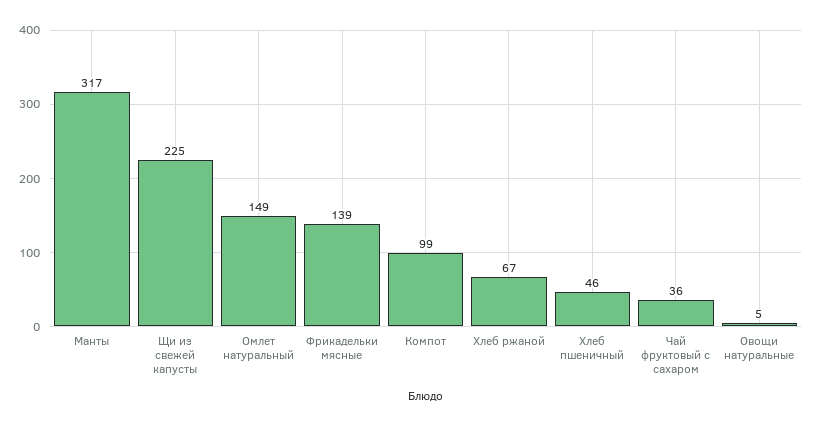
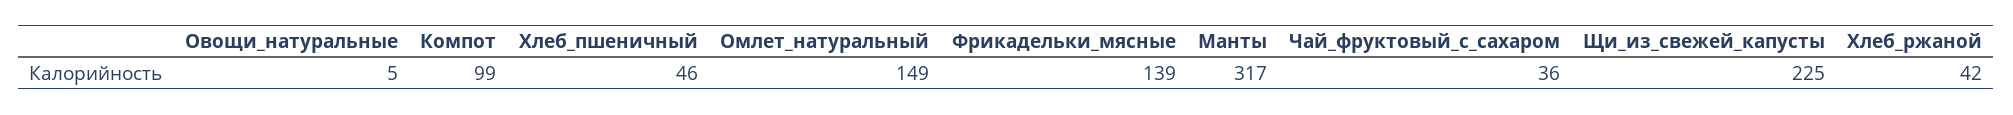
Хлеб ржаной: 67 -> 42

